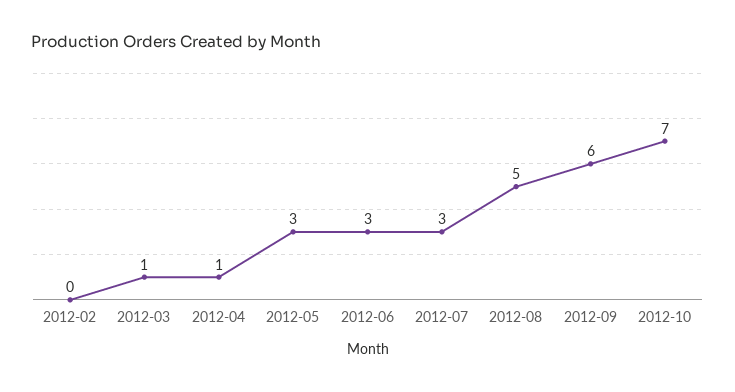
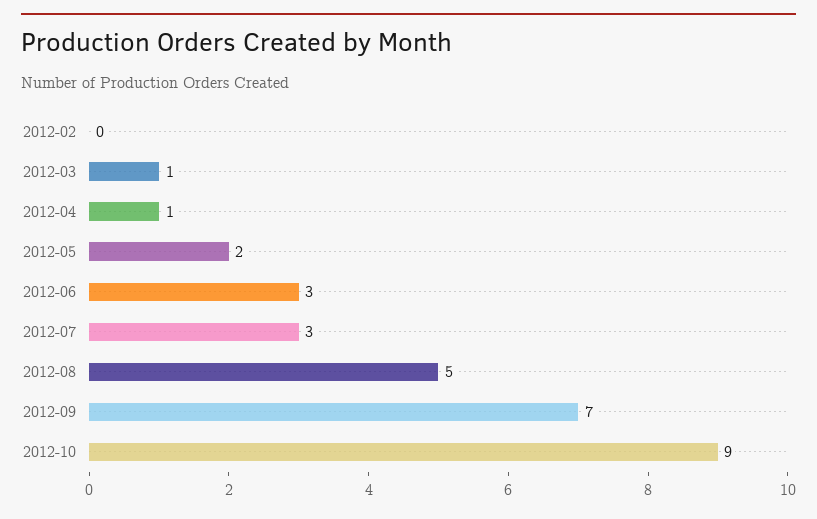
2012-05: 3 -> 2
2012-09: 6 -> 7
2012-10: 7 -> 9

